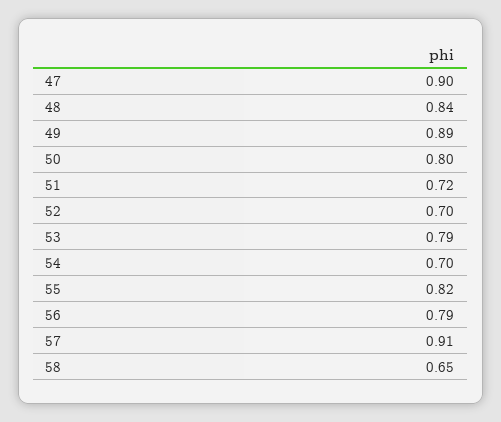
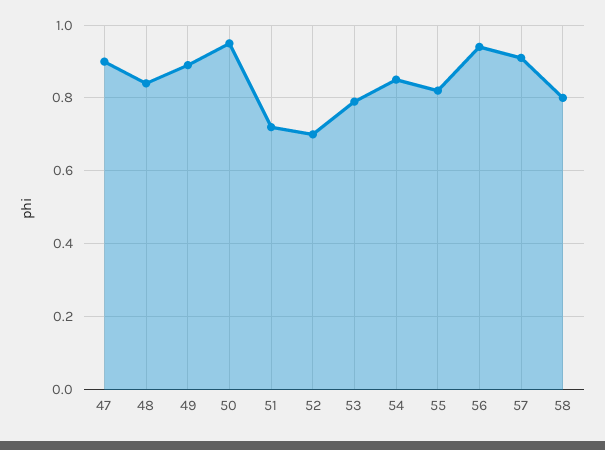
50: 0.8 -> 0.95
54: 0.7 -> 0.85
56: 0.79 -> 0.95
58: 0.65 -> 0.8

